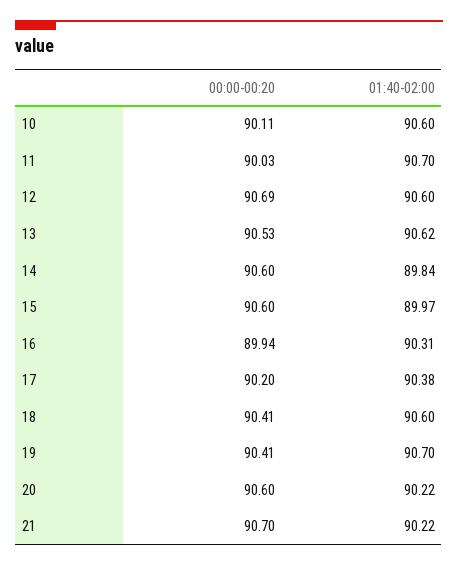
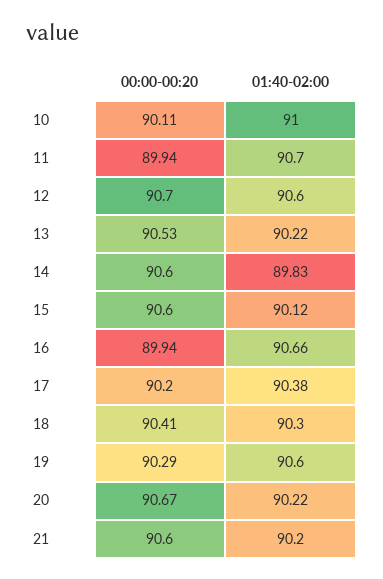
01:40-02:00, 10: 90.6 -> 91
00:00-00:20, 11: 90.03 -> 89.94
00:00-00:20, 12: 90.69 -> 90.7
01:40-02:00, 13: 90.62 -> 90.22
01:40-02:00, 14: 89.84 -> 89.83
01:40-02:00, 15: 89.97 -> 90.12
01:40-02:00, 16: 90.31 -> 90.66
01:40-02:00, 18: 90.6 -> 90.3
00:00-00:20, 19: 90.41 -> 90.29
01:40-02:00, 19: 90.7 -> 90.6
00:00-00:20, 20: 90.6 -> 90.67
00:00-00:20, 21: 90.7 -> 90.6
01:40-02:00, 21: 90.22 -> 90.2

